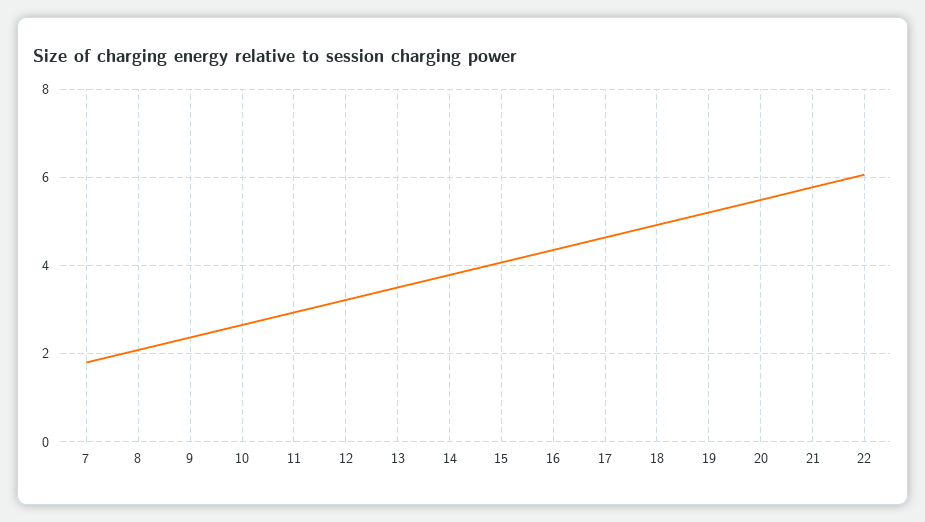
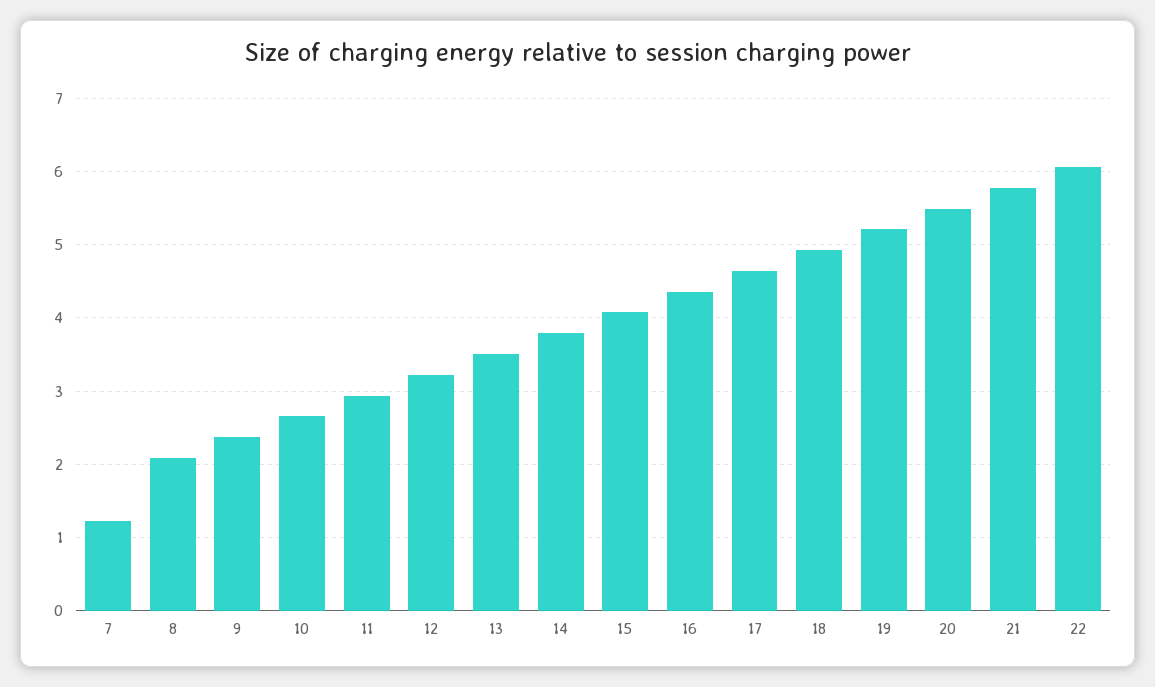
7: 1.8 -> 1.2

